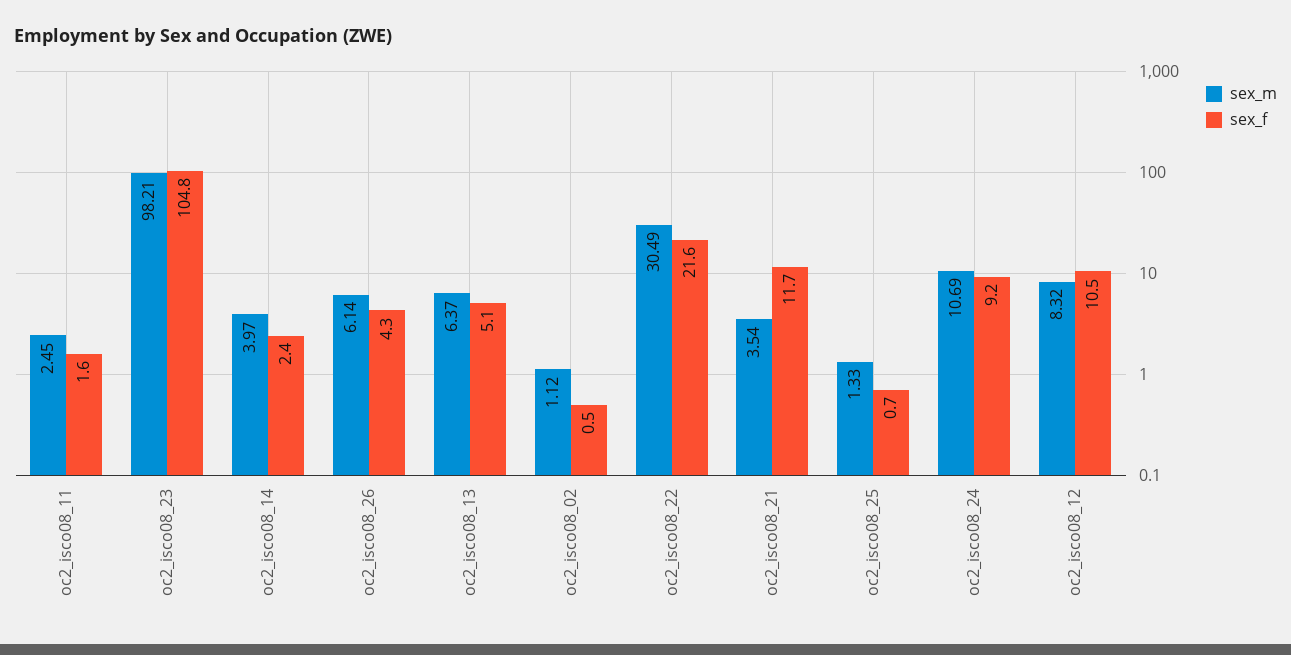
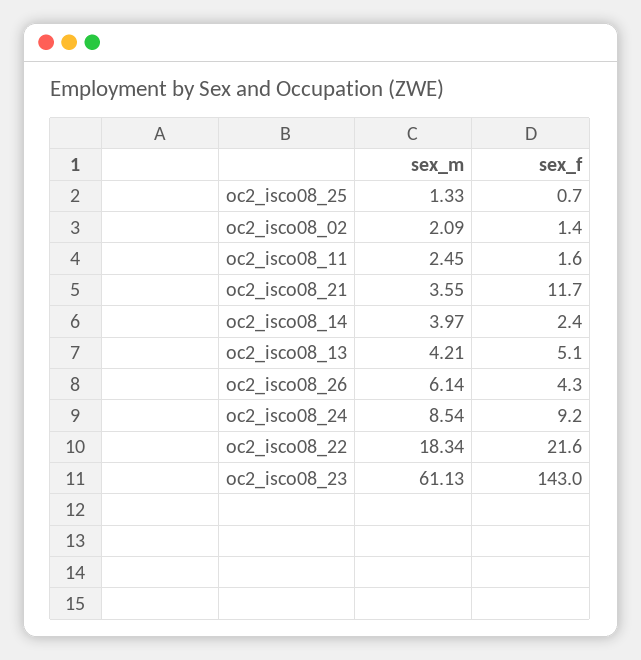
sex_m, oc2_isco08_23: 98.21 -> 61.13
sex_f, oc2_isco08_23: 104.8 -> 143
sex_m, oc2_isco08_13: 6.37 -> 4.21
sex_m, oc2_isco08_02: 1.12 -> 2.09
sex_f, oc2_isco08_02: 0.5 -> 1.4
sex_m, oc2_isco08_22: 30.49 -> 18.34
sex_m, oc2_isco08_21: 3.54 -> 3.55
sex_m, oc2_isco08_24: 10.69 -> 8.54
sex_m, oc2_isco08_12: 8.32 -> none
sex_f, oc2_isco08_12: 10.5 -> none

